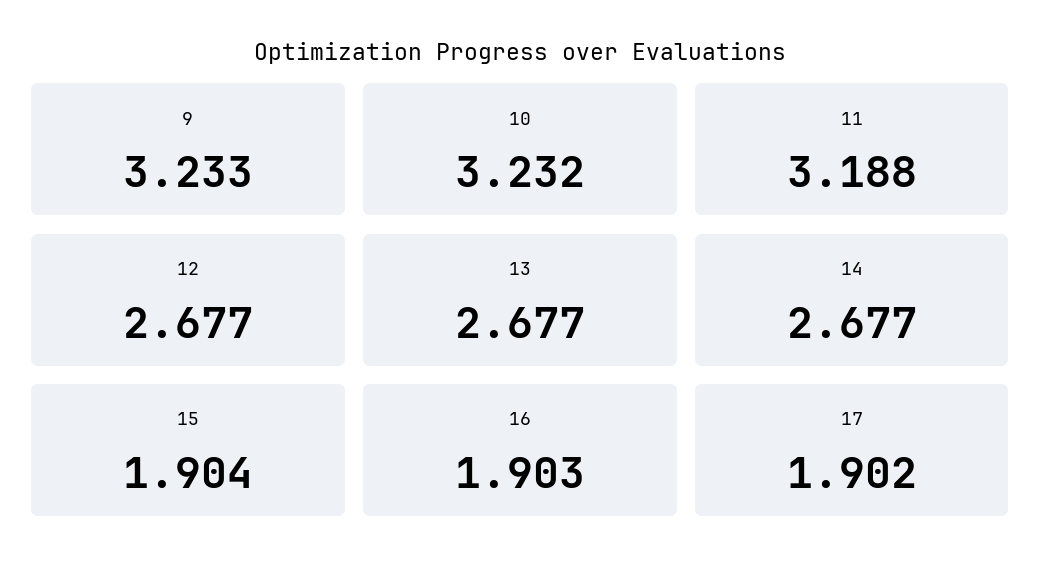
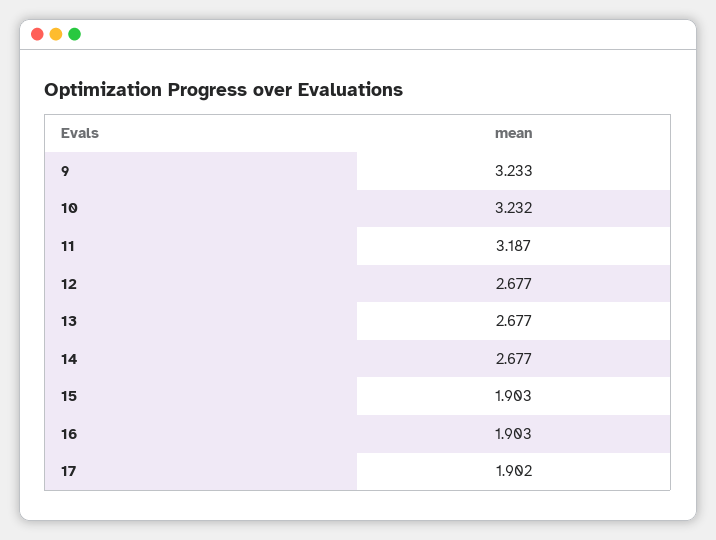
11: 3.188 -> 3.187
15: 1.904 -> 1.903

